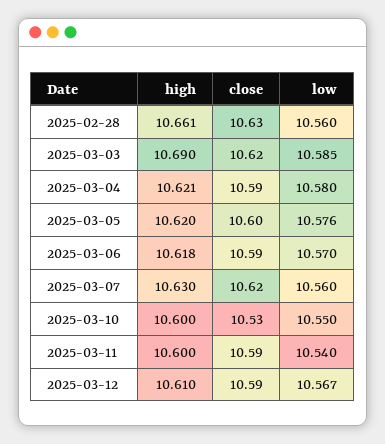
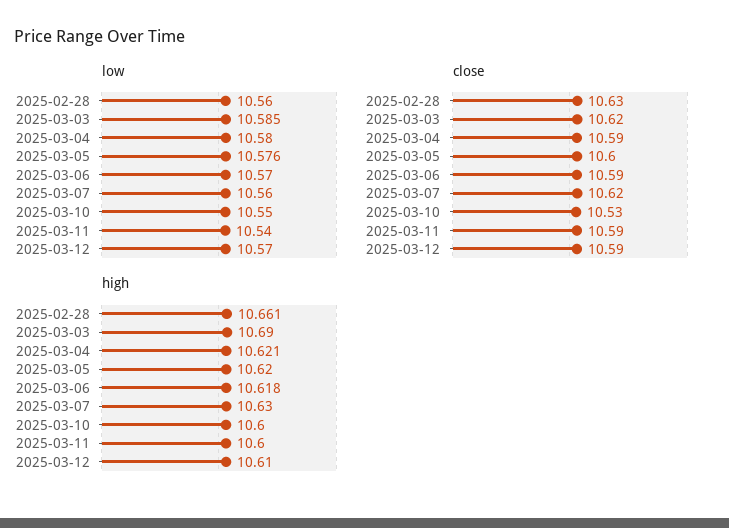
low, 2025-03-12: 10.567 -> 10.57

